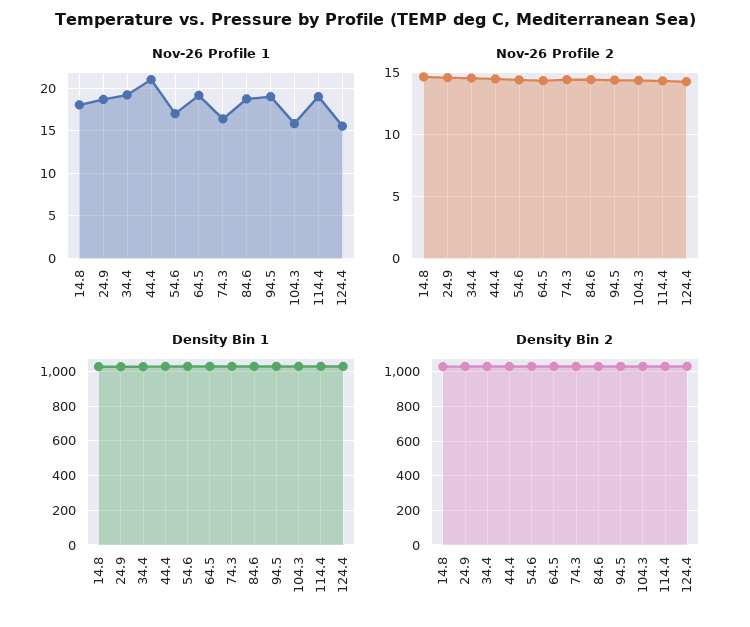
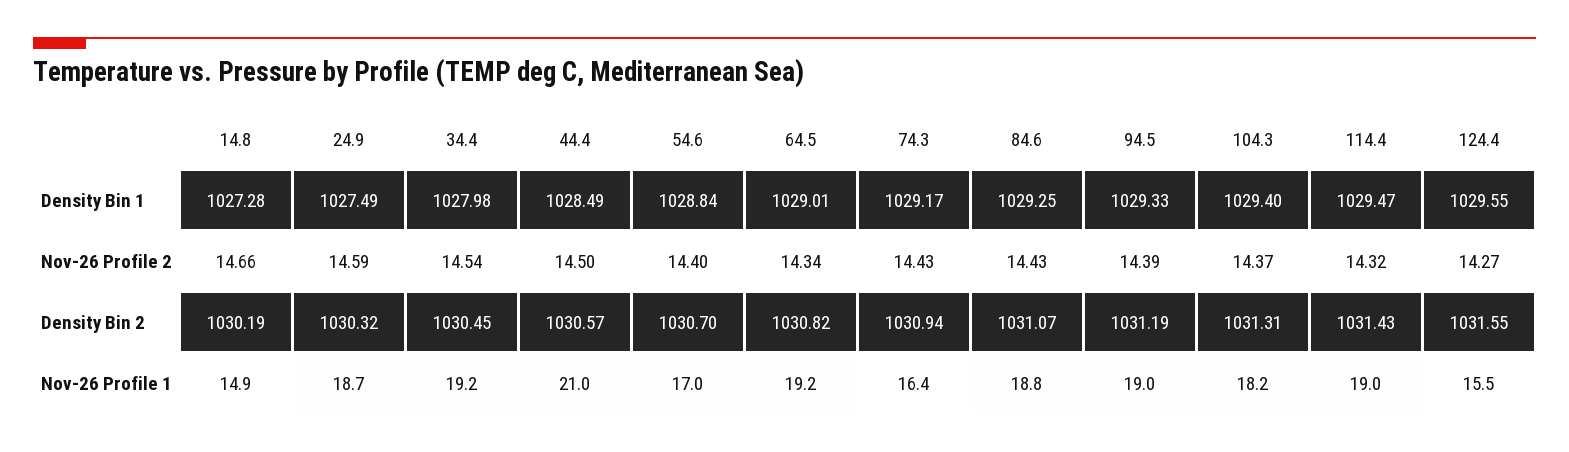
Nov-26 Profile 1, 14.8: 18 -> 14.9
Nov-26 Profile 1, 104.3: 16 -> 18.2

